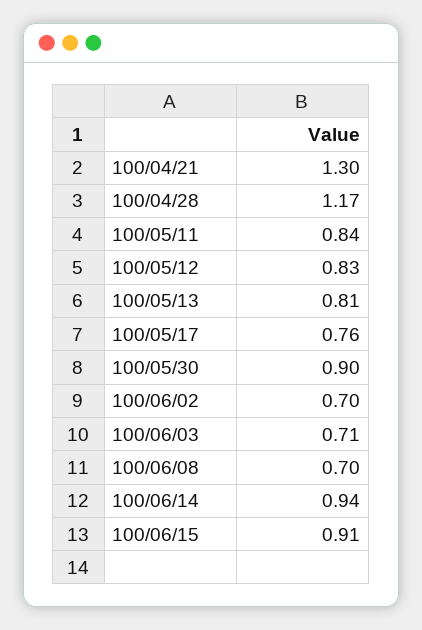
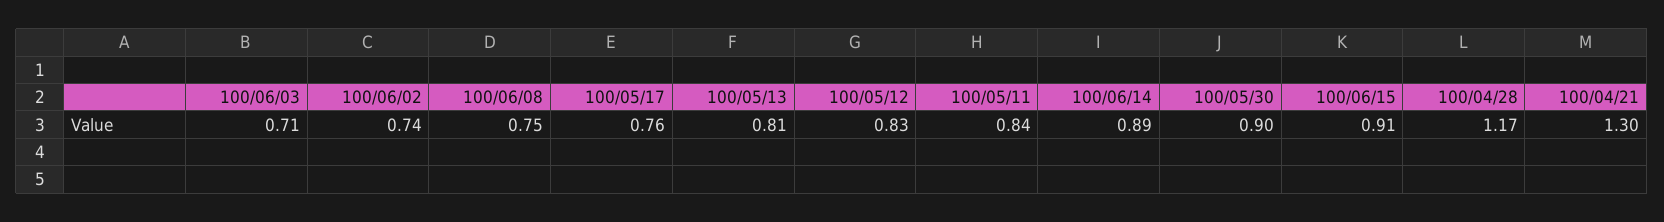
100/06/02: 0.7 -> 0.74
100/06/08: 0.7 -> 0.75
100/06/14: 0.94 -> 0.89

